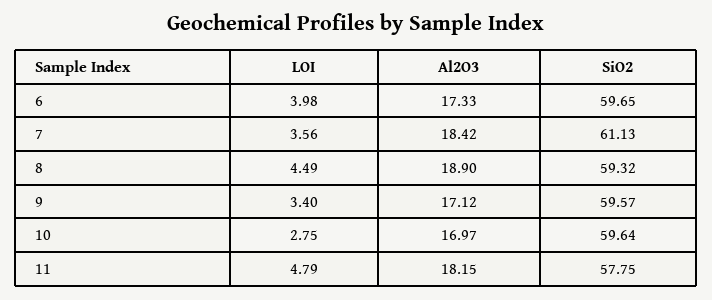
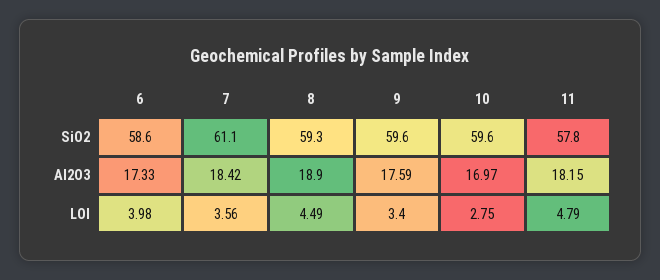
SiO2, 6: 59.65 -> 58.6
Al2O3, 9: 17.12 -> 17.59

